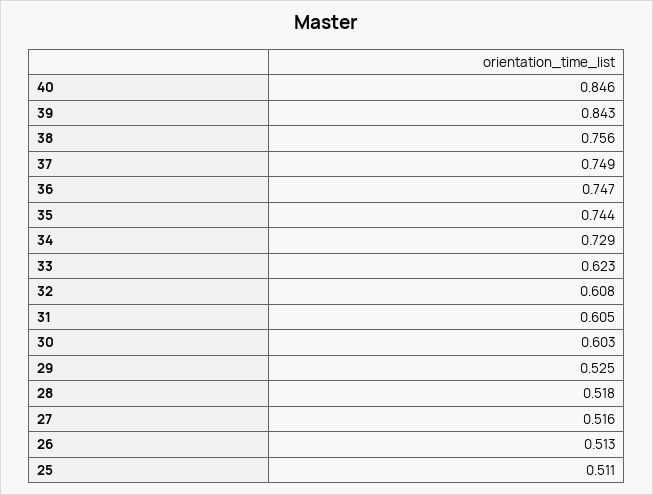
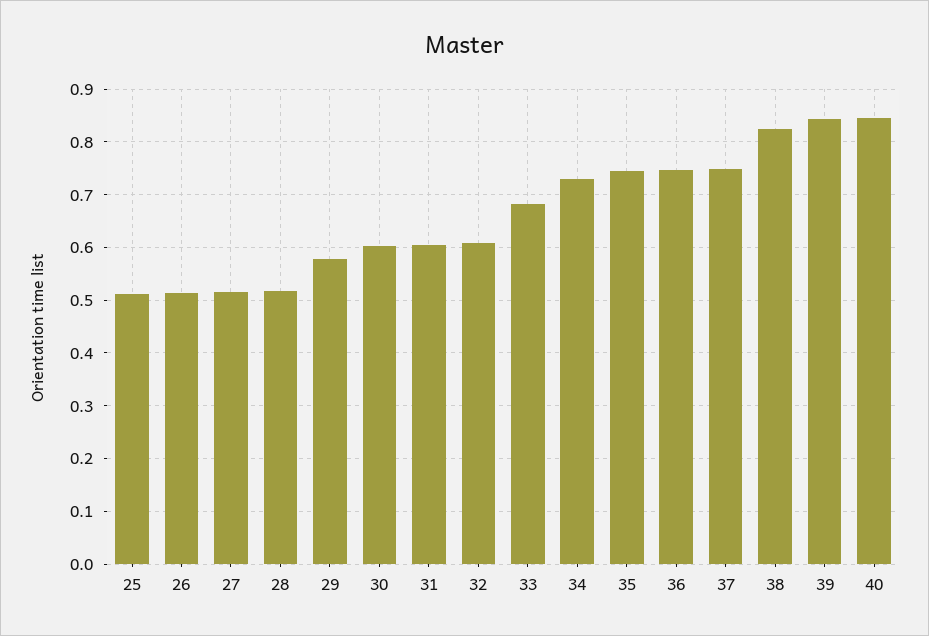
38: 0.756 -> 0.82
33: 0.623 -> 0.68
29: 0.525 -> 0.58

